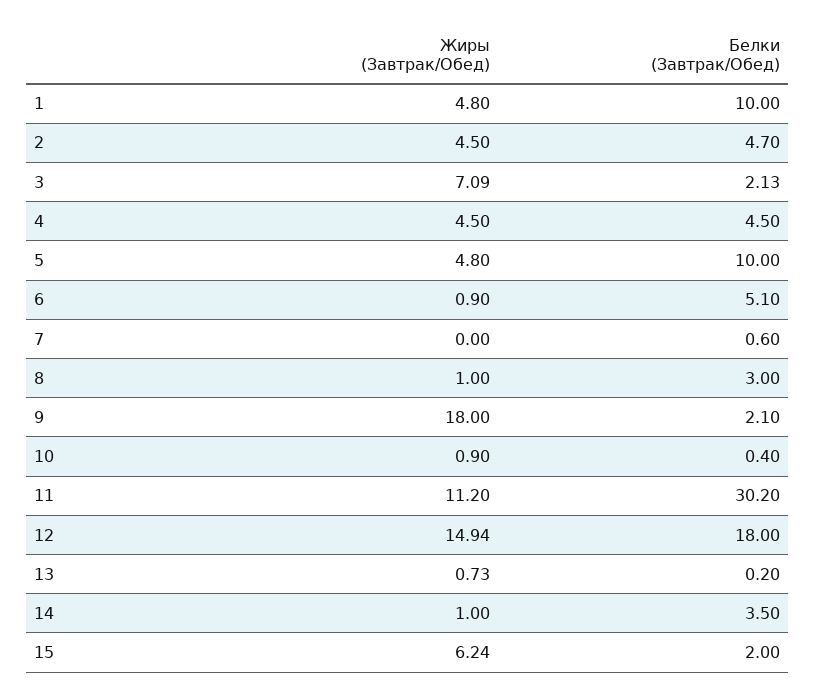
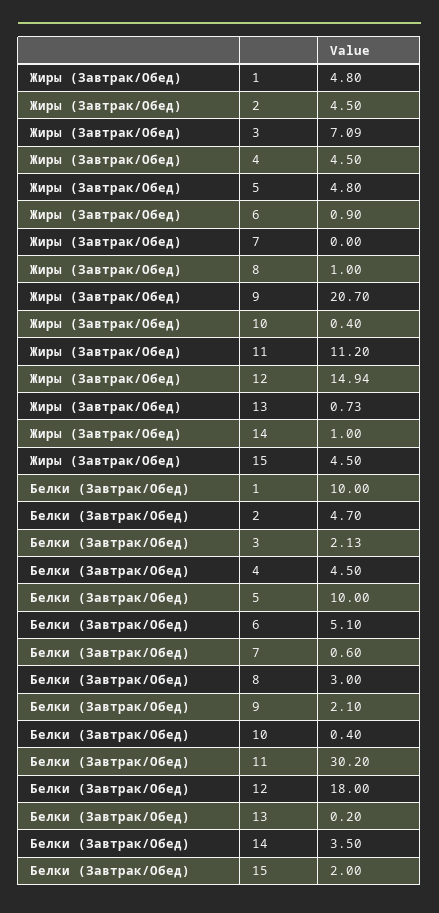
Жиры (Завтрак/Обед), 9: 18 -> 20.7
Жиры (Завтрак/Обед), 10: 0.9 -> 0.4
Жиры (Завтрак/Обед), 15: 6.24 -> 4.5

